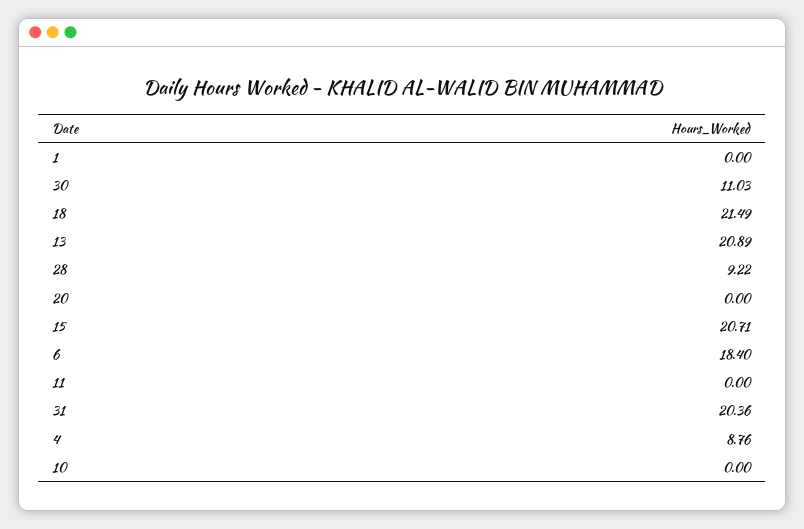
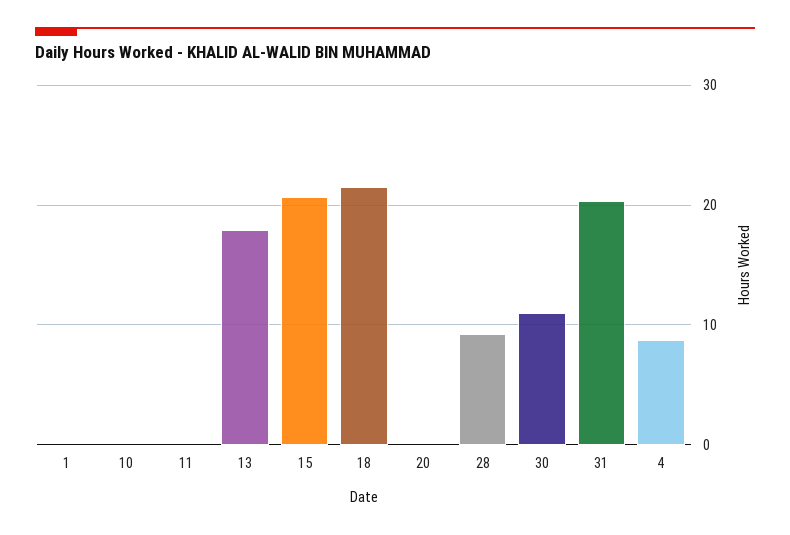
13: 20.89 -> 18
6: 18.4 -> none

